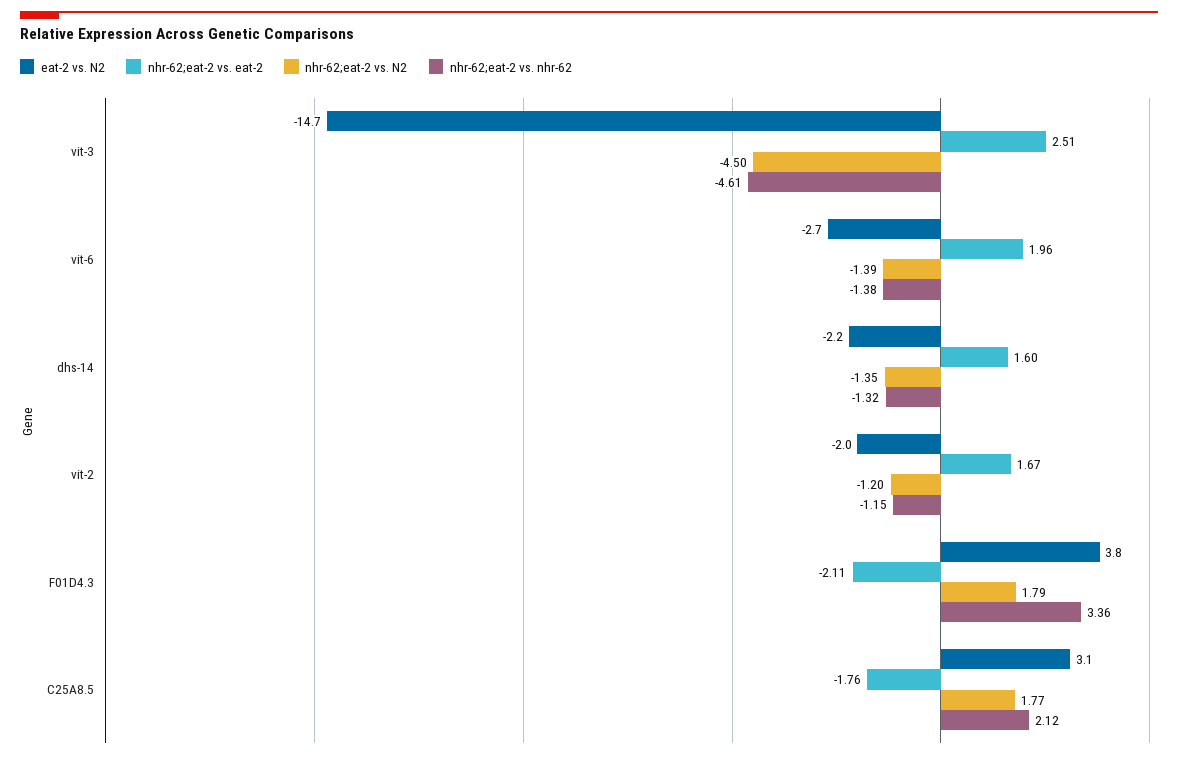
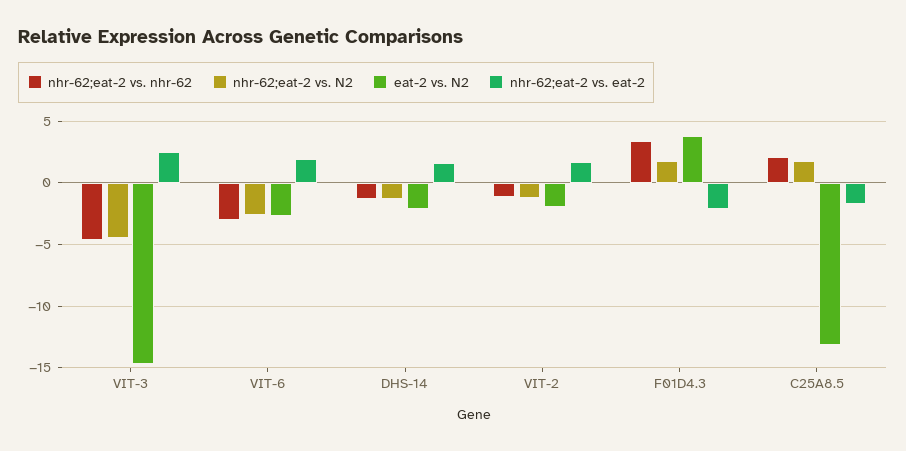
nhr-62;eat-2 vs. N2, vit-6: -1.39 -> -2.5
nhr-62;eat-2 vs. nhr-62, vit-6: -1.38 -> -3
eat-2 vs. N2, C25A8.5: 3.1 -> -13

